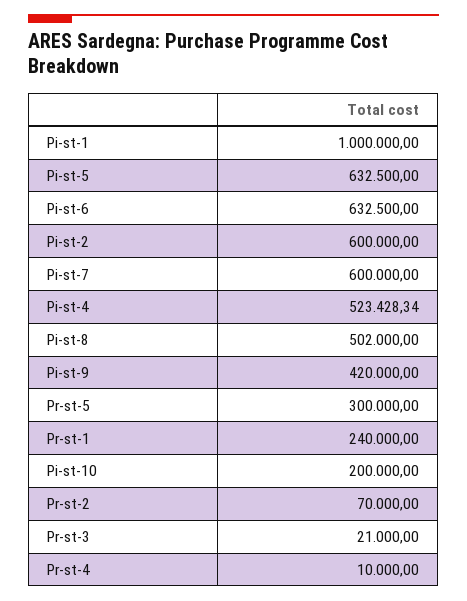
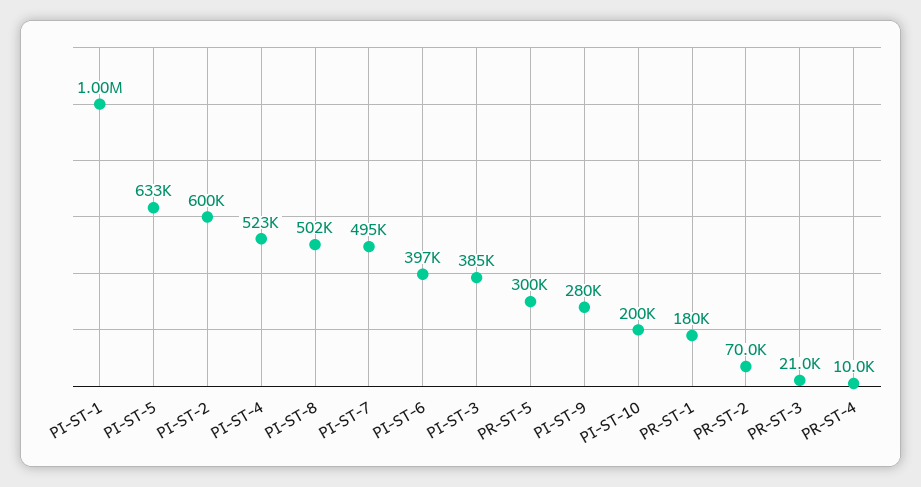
Pi-st-6: 632500 -> 397000
Pi-st-7: 600000 -> 495000
Pi-st-9: 420000 -> 280000
Pr-st-1: 240000 -> 180000
PI-ST-3: none -> 385000

